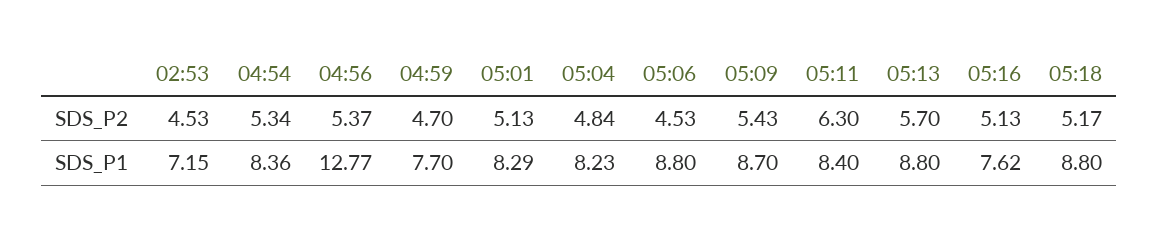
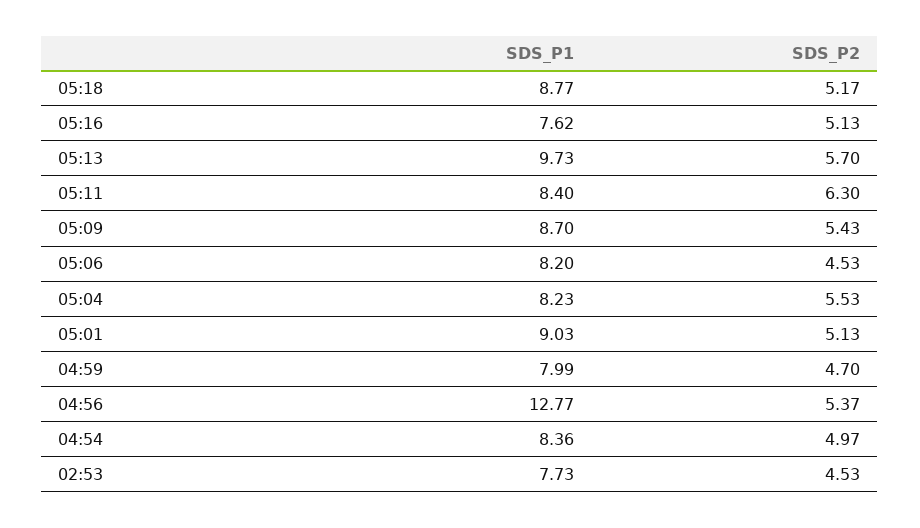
04:54, SDS_P2: 5.34 -> 4.97
05:04, SDS_P2: 4.84 -> 5.53
02:53, SDS_P1: 7.15 -> 7.73
04:59, SDS_P1: 7.7 -> 7.99
05:01, SDS_P1: 8.29 -> 9.03
05:06, SDS_P1: 8.8 -> 8.2
05:13, SDS_P1: 8.8 -> 9.73
05:18, SDS_P1: 8.8 -> 8.77

